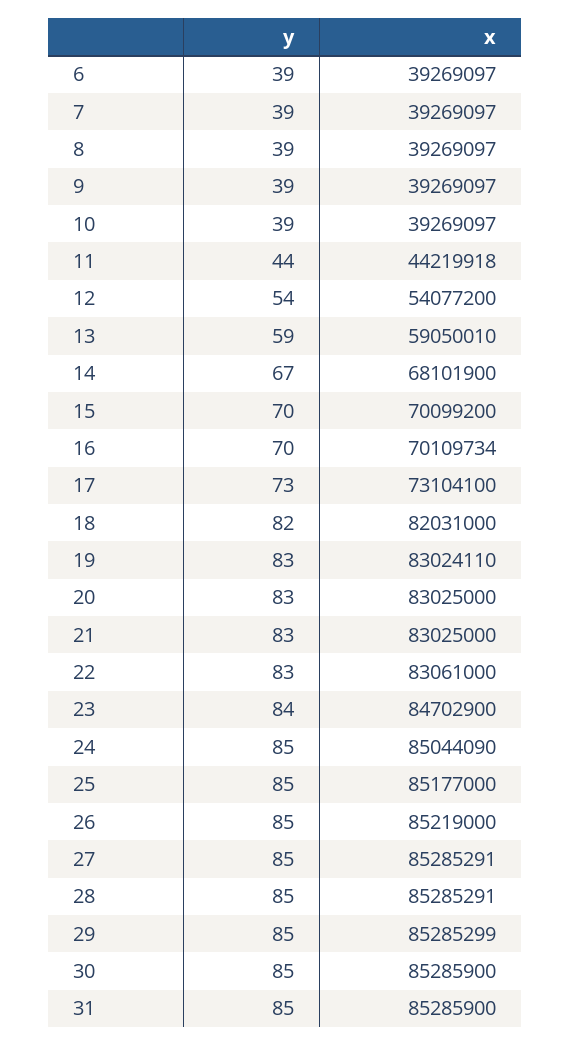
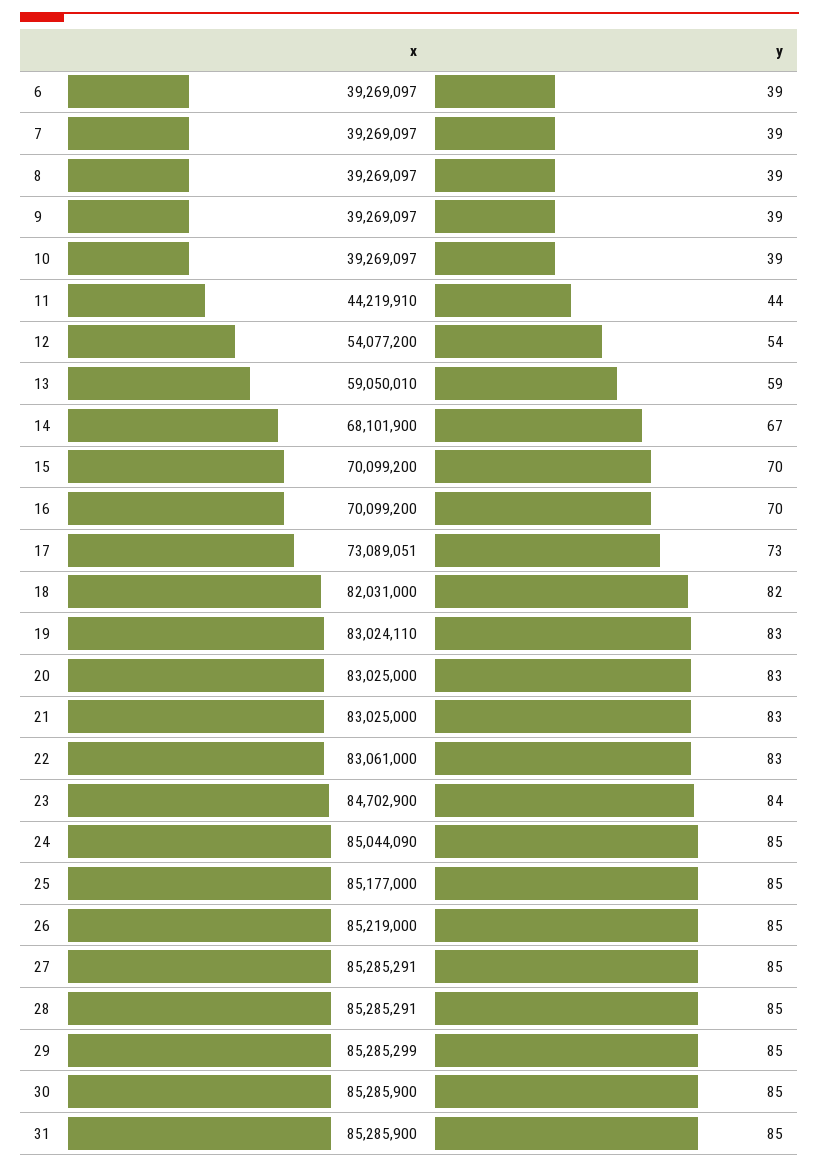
x, 11: 44219918 -> 44219910
x, 16: 70109734 -> 70099200
x, 17: 73104100 -> 73089051

